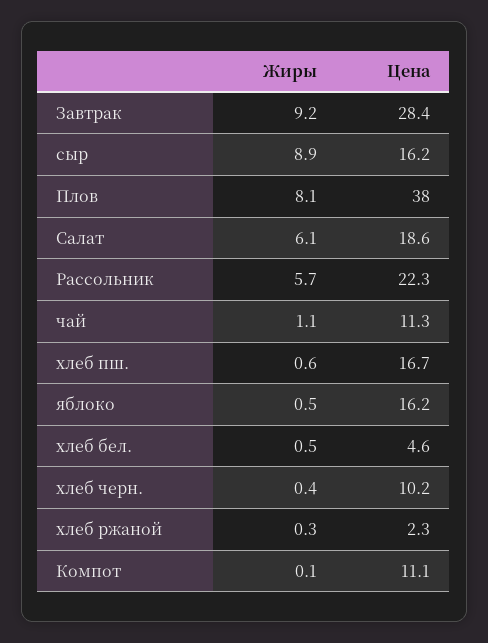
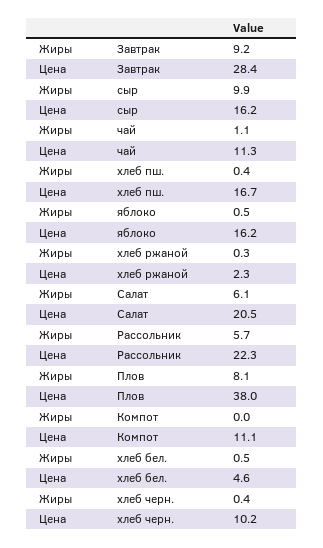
Жиры, сыр: 8.9 -> 9.9
Цена, Салат: 18.6 -> 20.5
Жиры, хлеб пш.: 0.6 -> 0.4
Жиры, Компот: 0.1 -> 0

